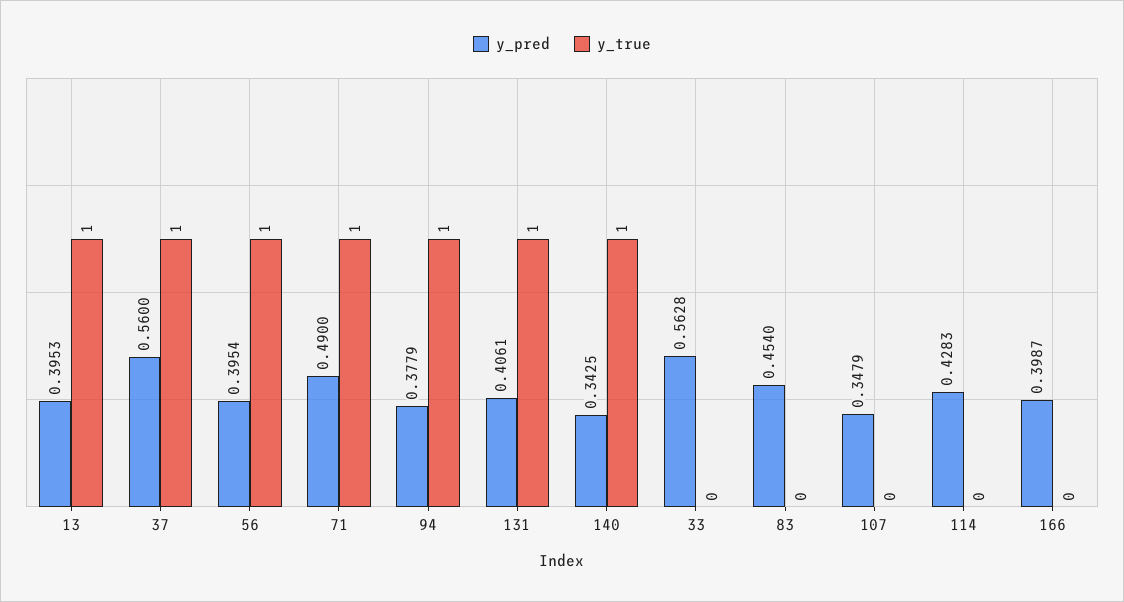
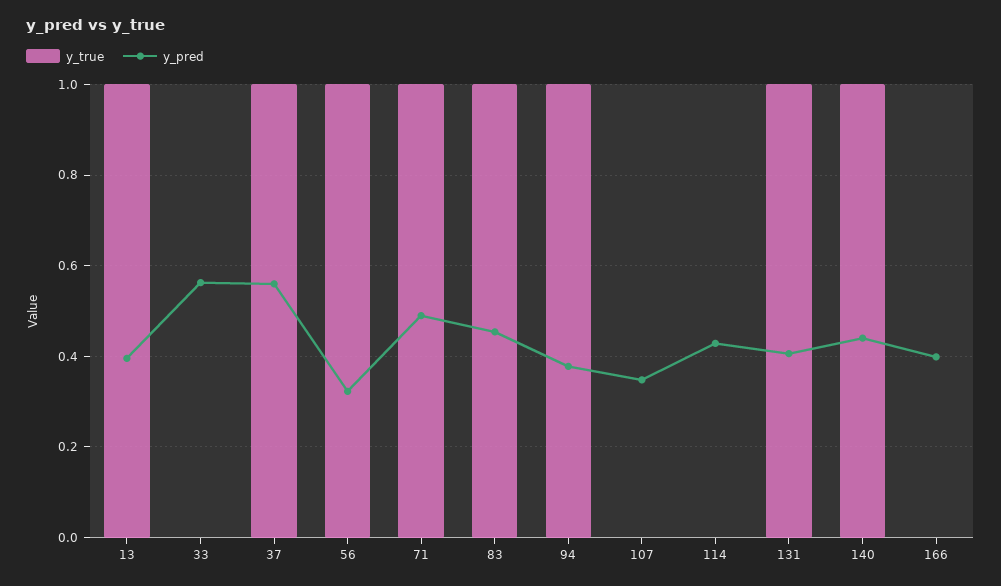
y_pred, 56: 0.3954 -> 0.32
y_pred, 140: 0.3425 -> 0.44
y_true, 83: 0 -> 1

